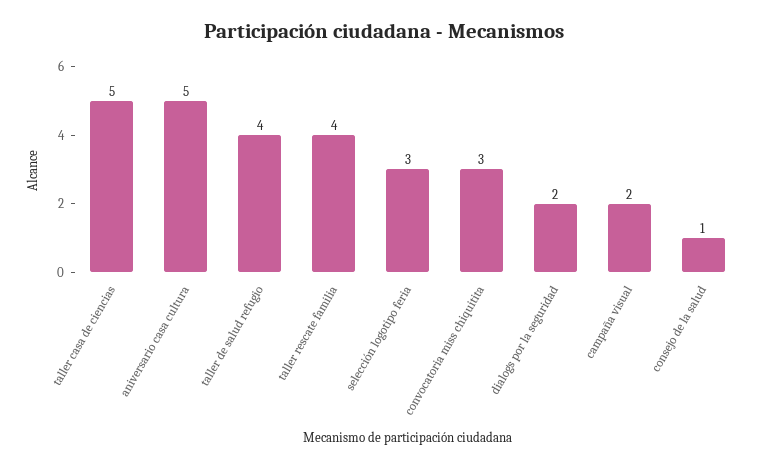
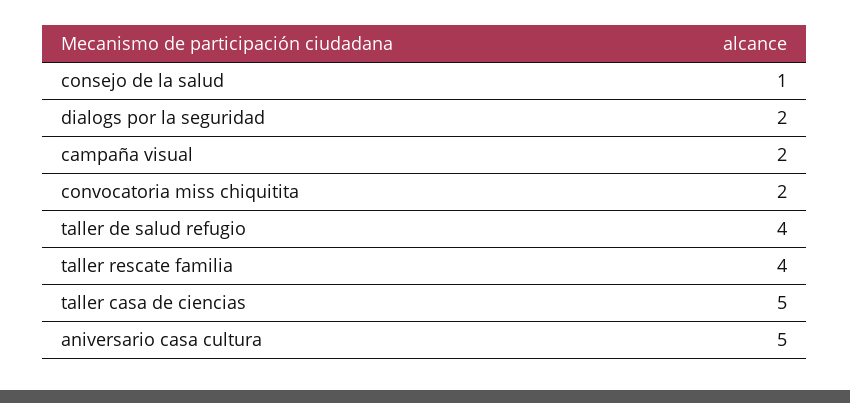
selección logotipo feria: 3 -> none
convocatoria miss chiquitita: 3 -> 2

